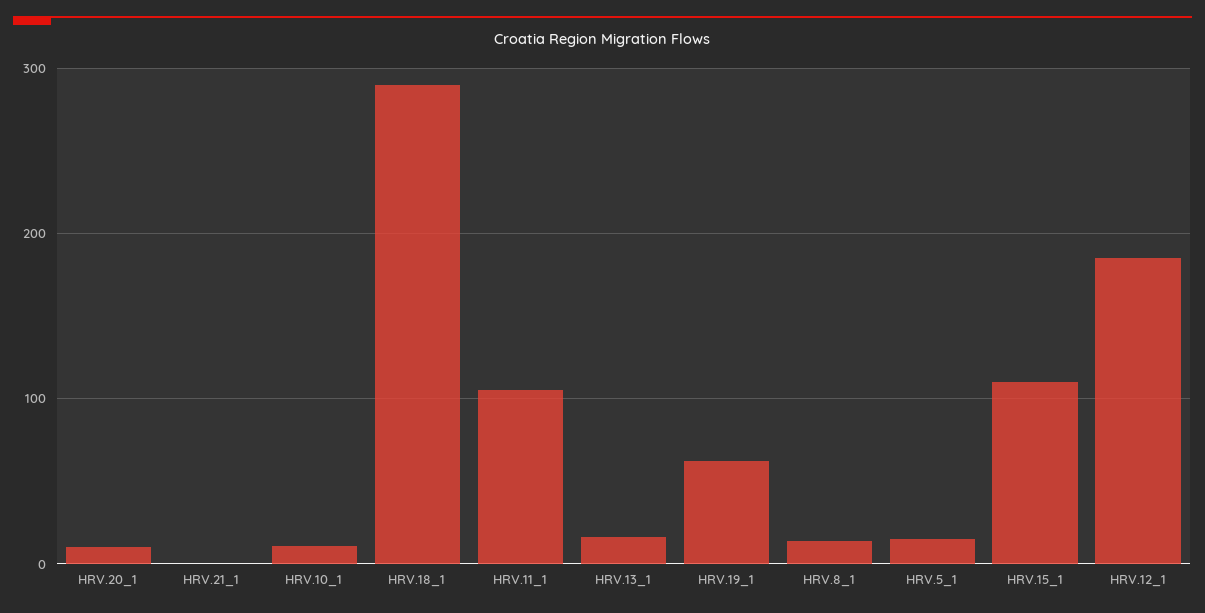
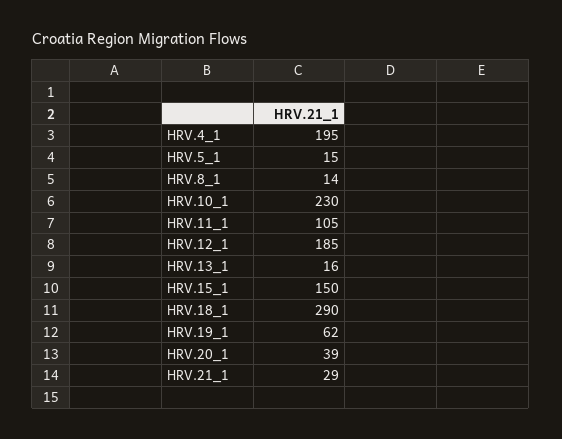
HRV.20_1: 10 -> 39
HRV.21_1: 0 -> 29
HRV.10_1: 10 -> 230
HRV.15_1: 110 -> 150
HRV.4_1: none -> 195

